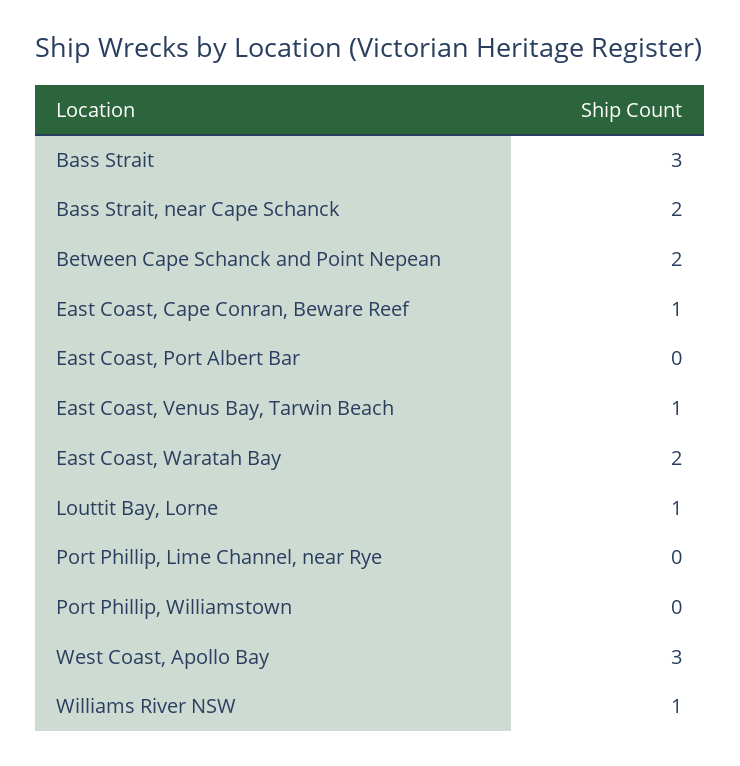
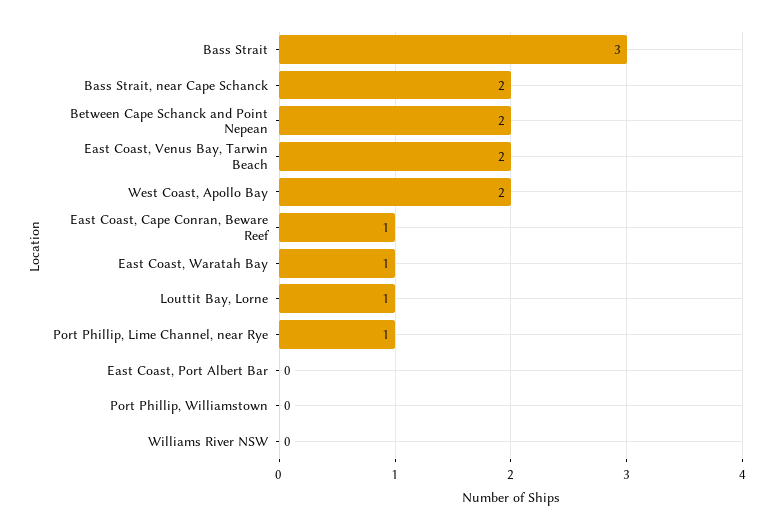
East Coast, Venus Bay, Tarwin Beach: 1 -> 2
East Coast, Waratah Bay: 2 -> 1
Port Phillip, Lime Channel, near Rye: 0 -> 1
West Coast, Apollo Bay: 3 -> 2
Williams River NSW: 1 -> 0

